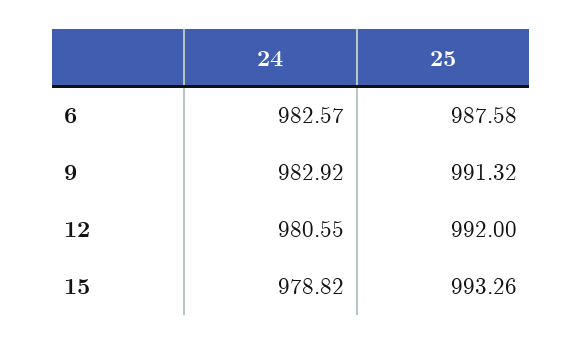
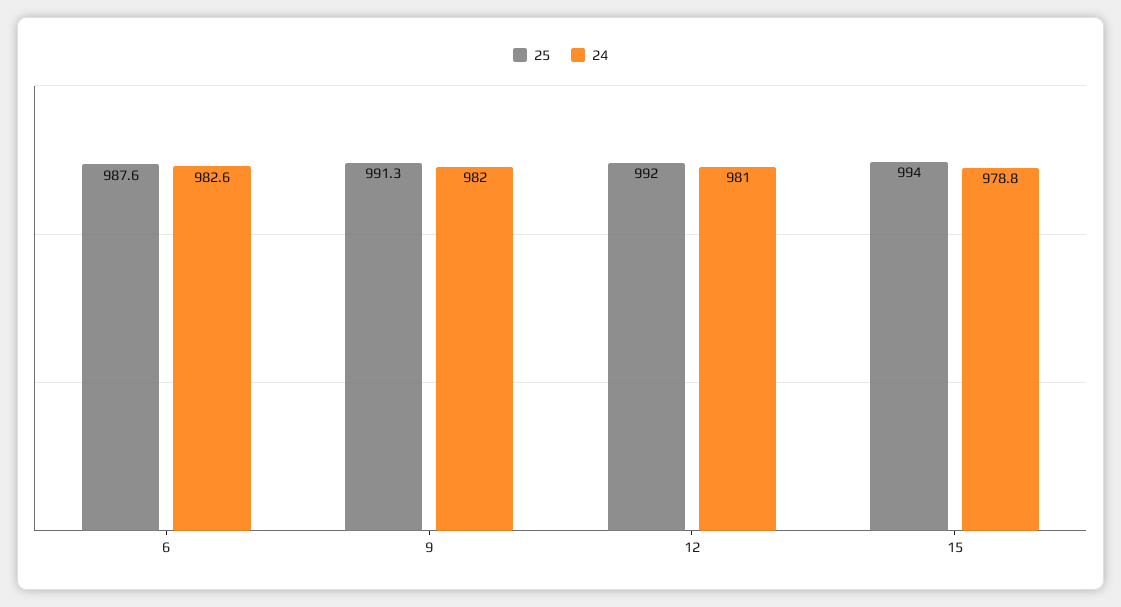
24, 9: 982.92 -> 982
24, 12: 980.55 -> 981
25, 15: 993.26 -> 994

